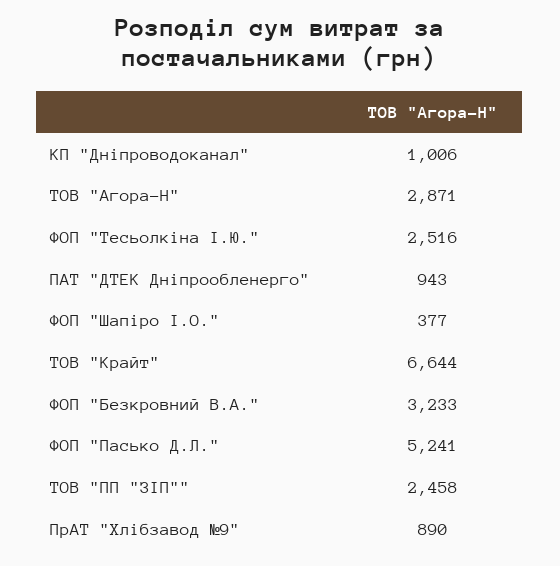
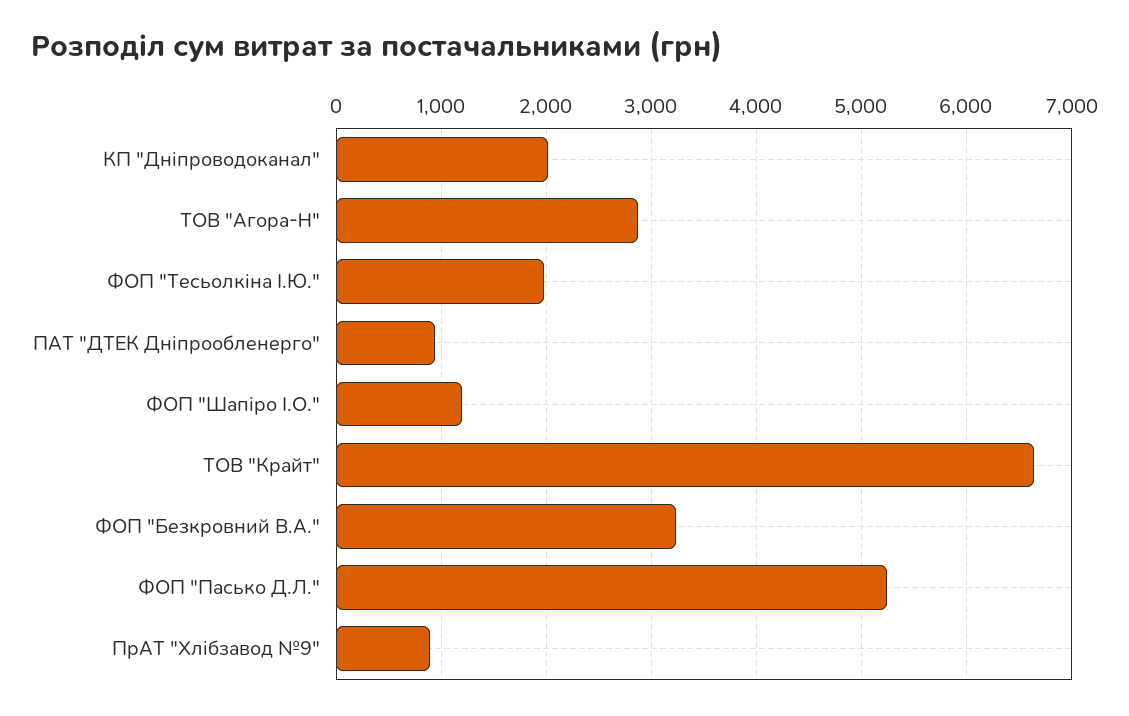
КП "Дніпроводоканал": 1006 -> 2000
ФОП "Тесьолкіна І.Ю.": 2516 -> 2000
ФОП "Шапіро І.О.": 377 -> 1200
ТОВ "ПП "ЗІП"": 2458 -> none

